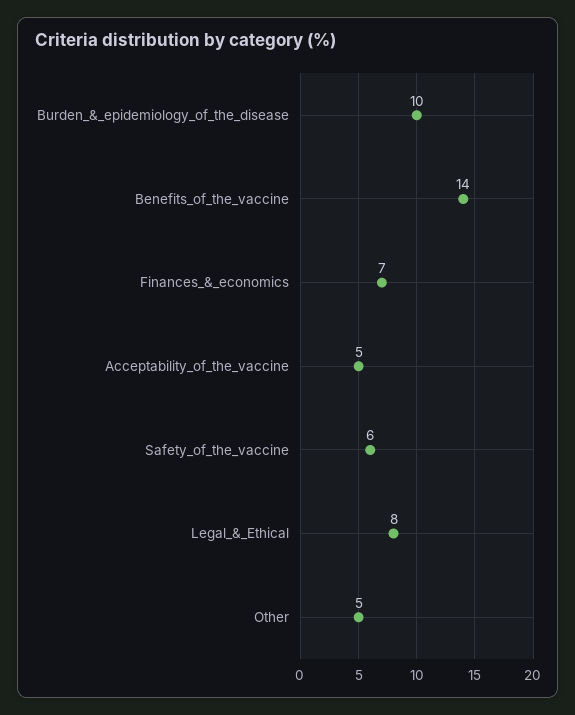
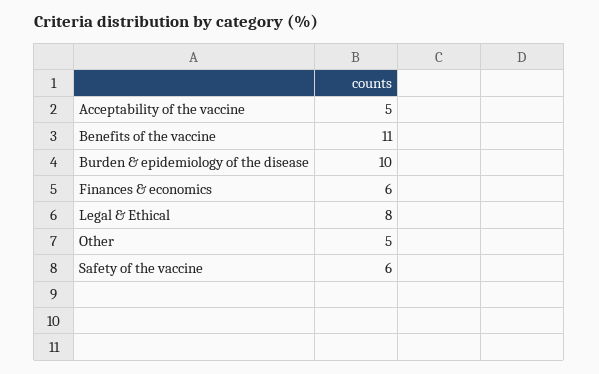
Benefits_of_the_vaccine: 14 -> 11
Finances_&_economics: 7 -> 6

